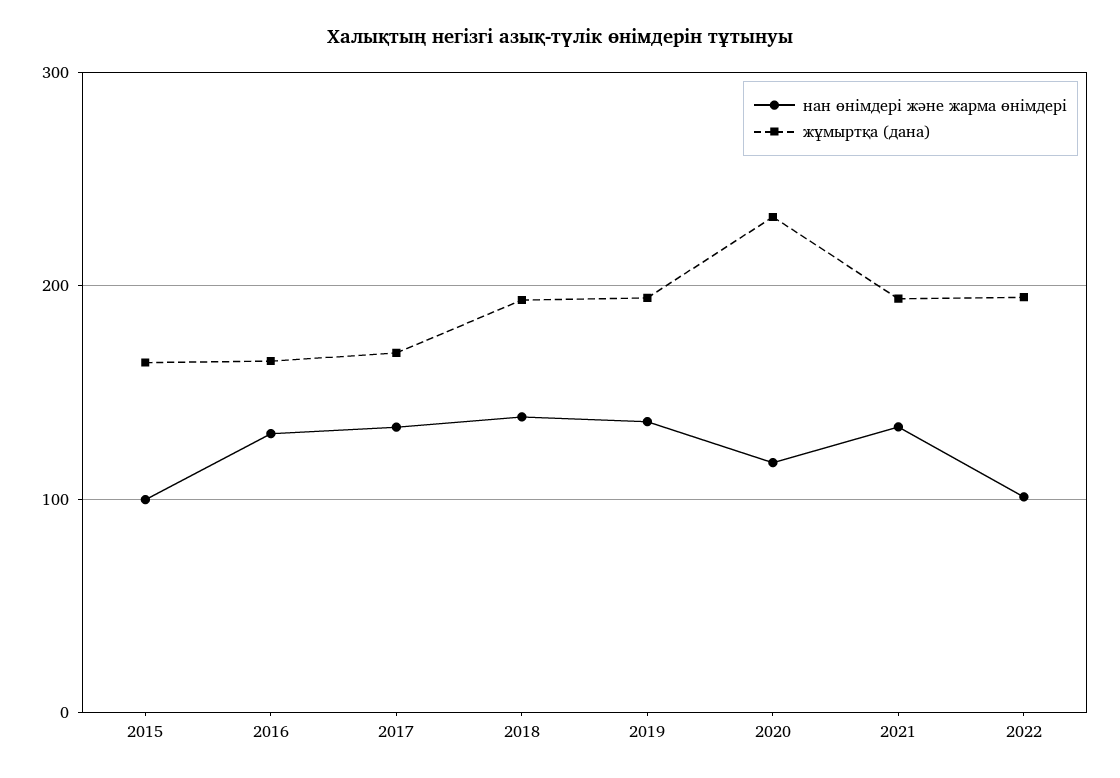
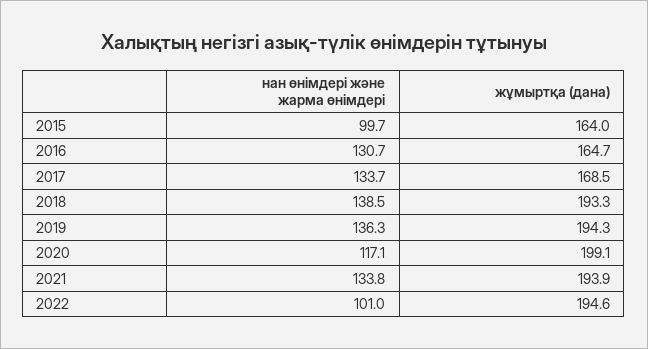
жұмыртқа (дана), 2020: 230 -> 199.1

